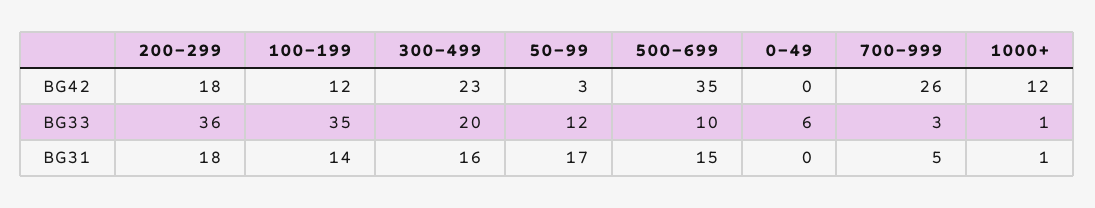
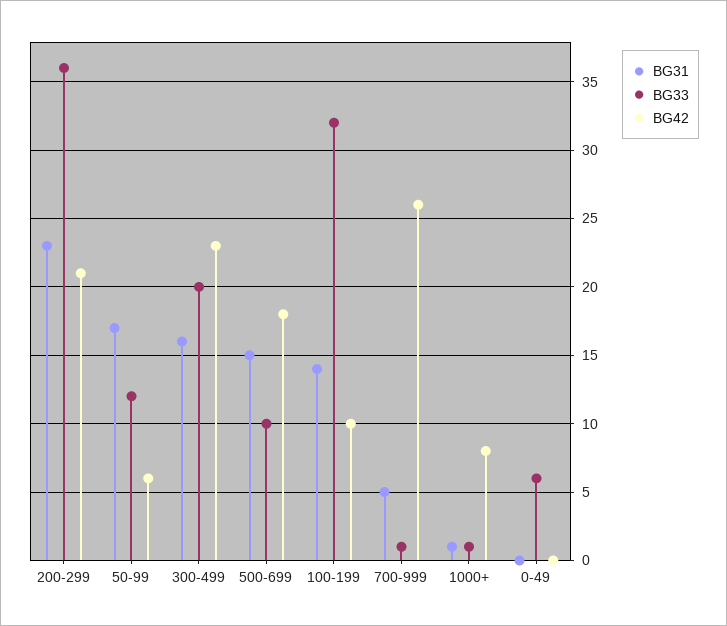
BG42, 200-299: 18 -> 21
BG42, 100-199: 12 -> 10
BG42, 50-99: 3 -> 6
BG42, 500-699: 35 -> 18
BG42, 1000+: 12 -> 8
BG33, 100-199: 35 -> 32
BG33, 700-999: 3 -> 1
BG31, 200-299: 18 -> 23

